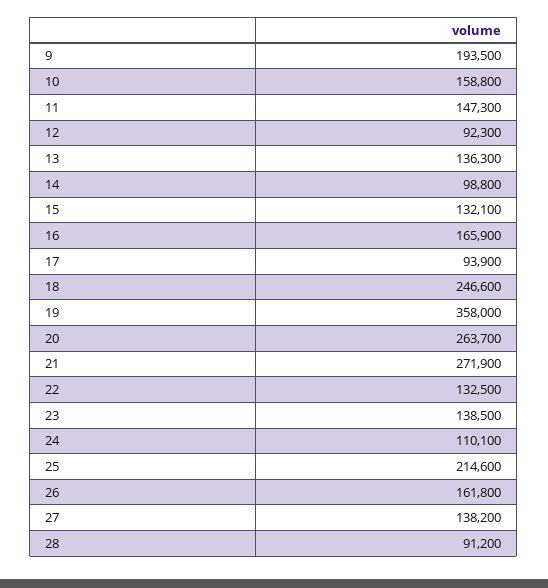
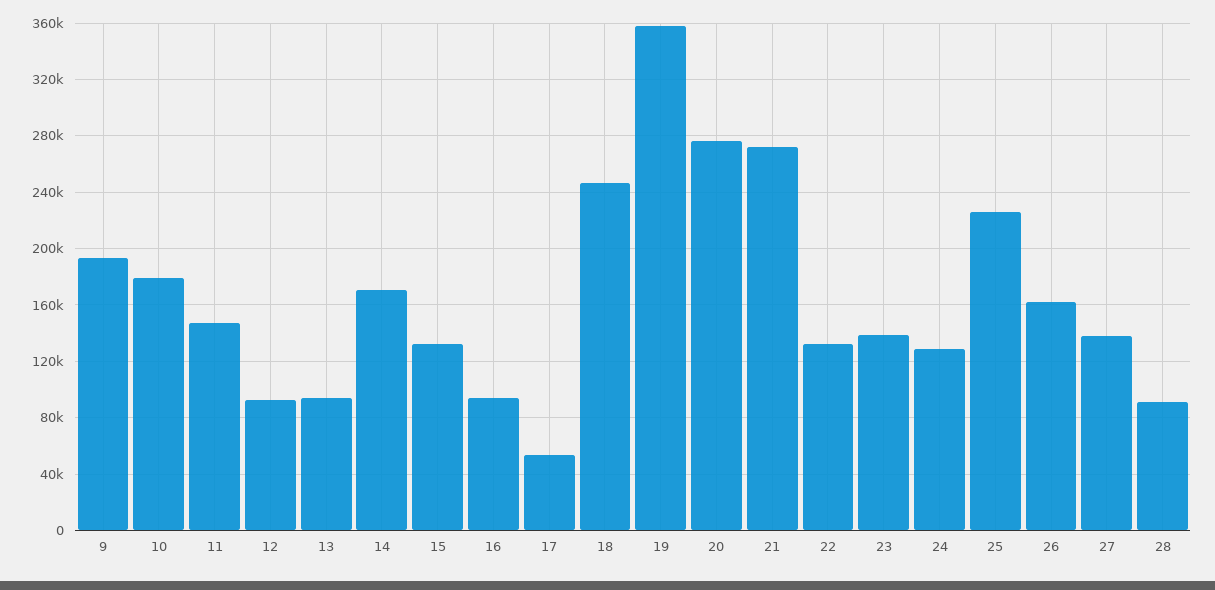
10: 158800 -> 180000
13: 136300 -> 95000
14: 98800 -> 170000
16: 165900 -> 95000
17: 93900 -> 55000
20: 263700 -> 275000
24: 110100 -> 130000
25: 214600 -> 225000

